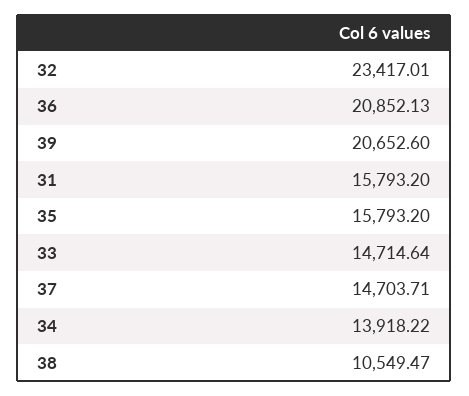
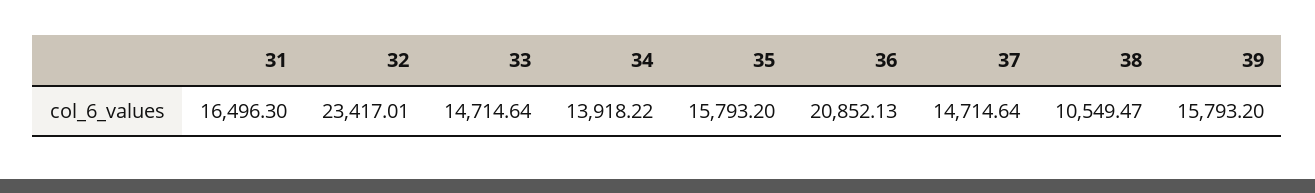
39: 20652.6 -> 15793.2
31: 15793.2 -> 16496.3
37: 14703.71 -> 14714.64

